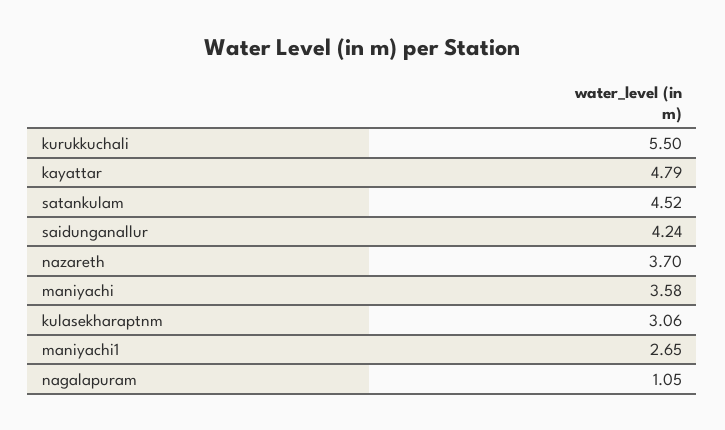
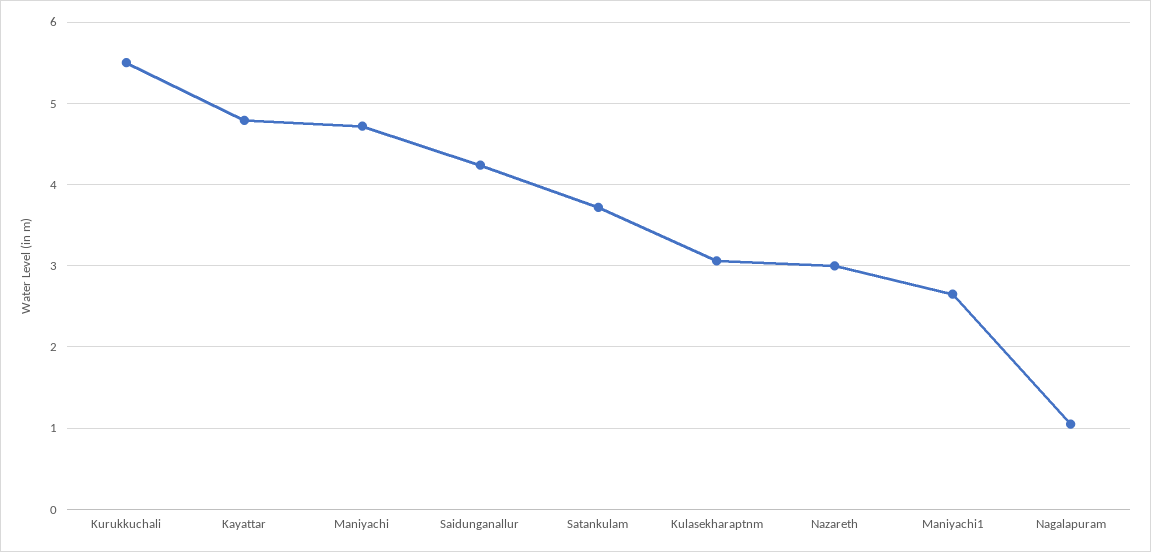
satankulam: 4.52 -> 3.7
nazareth: 3.7 -> 3
maniyachi: 3.58 -> 4.7

